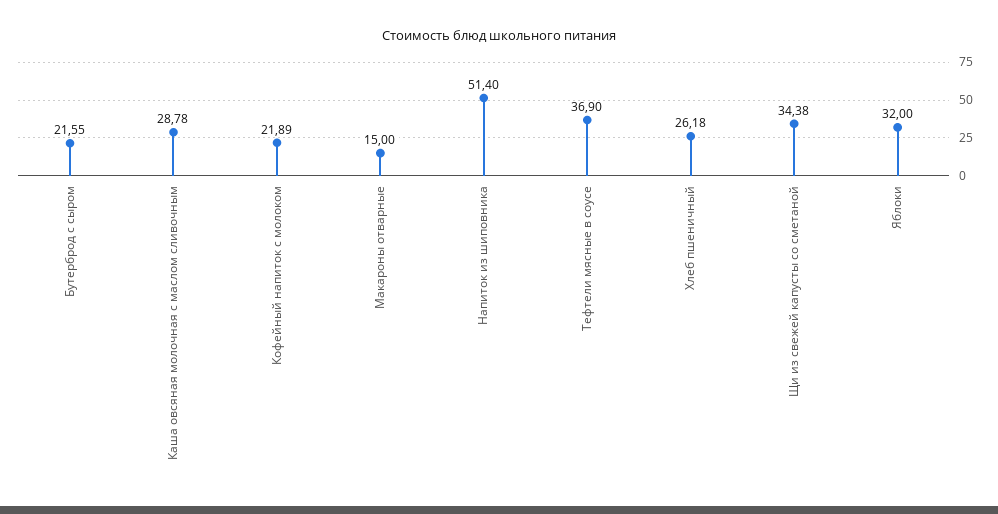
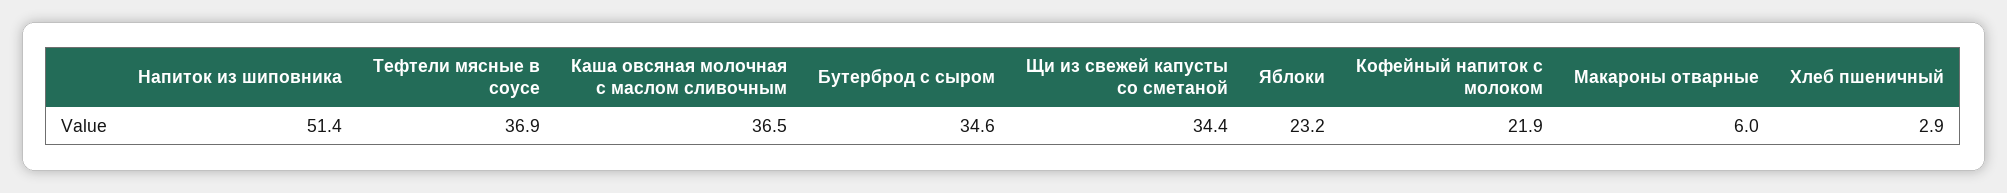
Бутерброд с сыром: 21.55 -> 34.6
Каша овсяная молочная с маслом сливочным: 28.78 -> 36.5
Макароны отварные: 15 -> 6
Хлеб пшеничный: 26.18 -> 2.9
Яблоки: 32 -> 23.2

